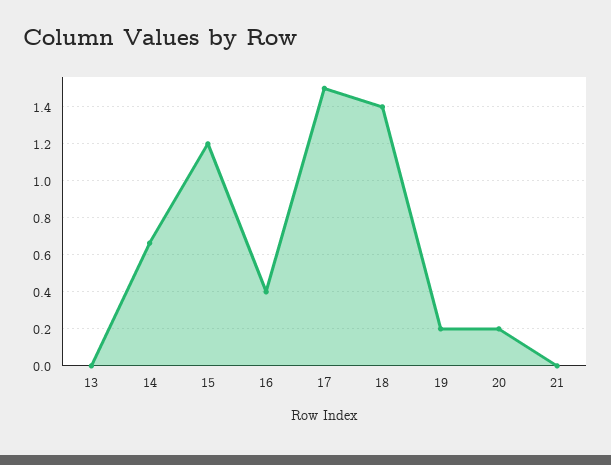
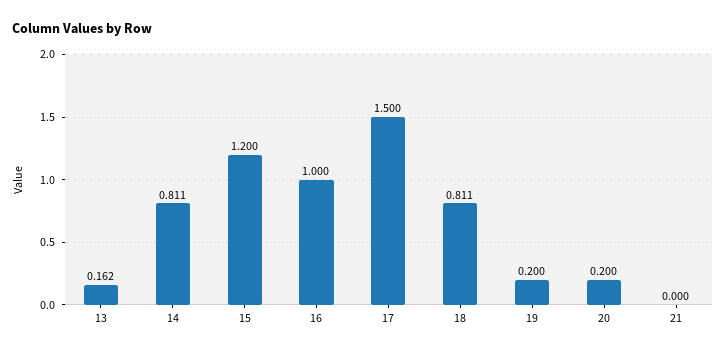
13: 0 -> 0.162
14: 0.65 -> 0.811
16: 0.4 -> 1
18: 1.4 -> 0.811

